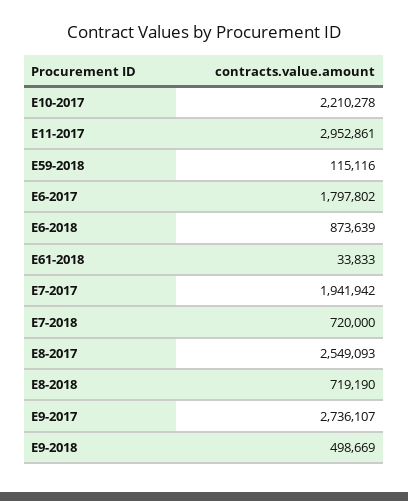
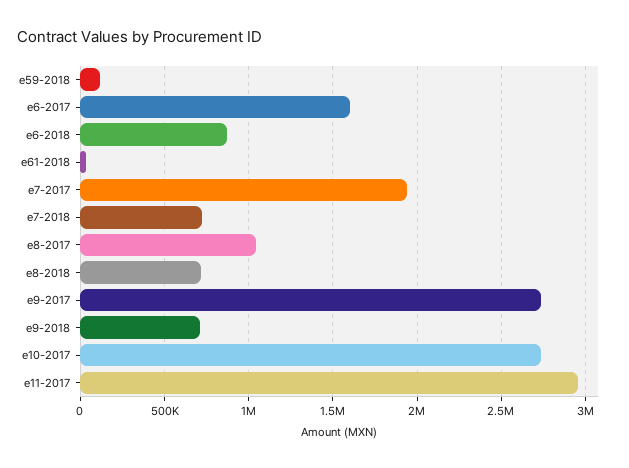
E10-2017: 2210278 -> 2750000
E6-2017: 1797802 -> 1600000
E8-2017: 2549093 -> 1050000
E9-2018: 498669 -> 700000

